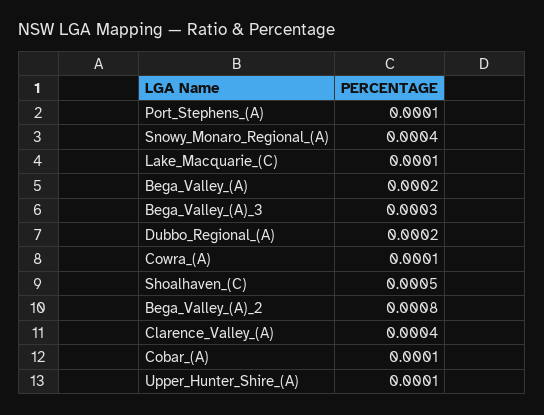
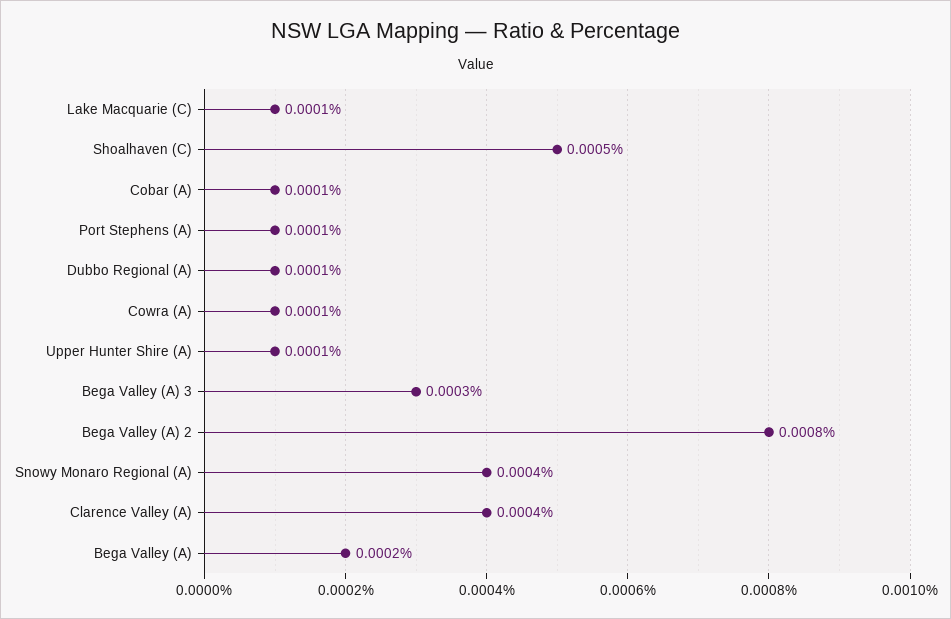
Dubbo_Regional_(A): 0.0002 -> 0.0001

